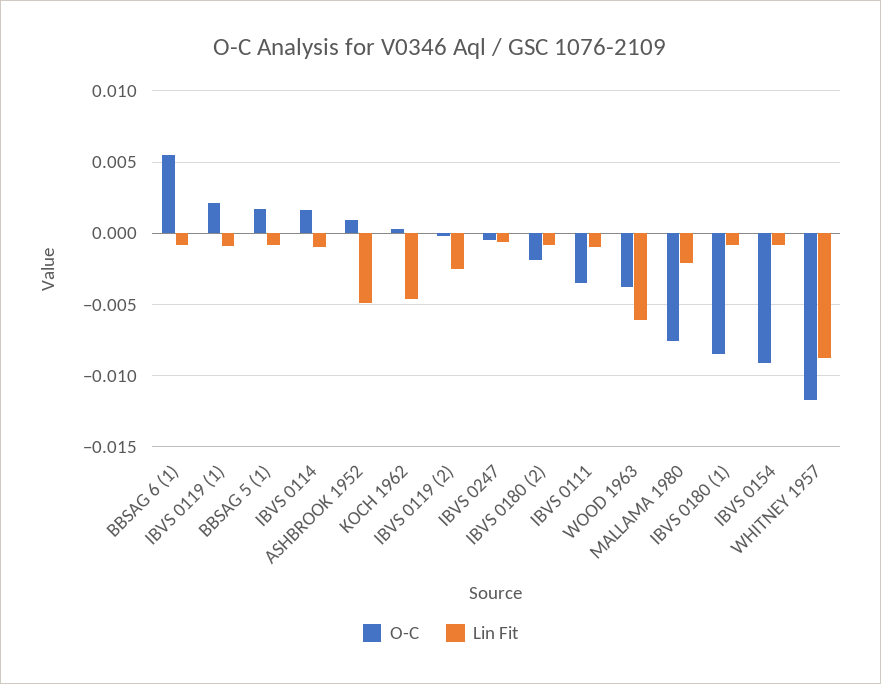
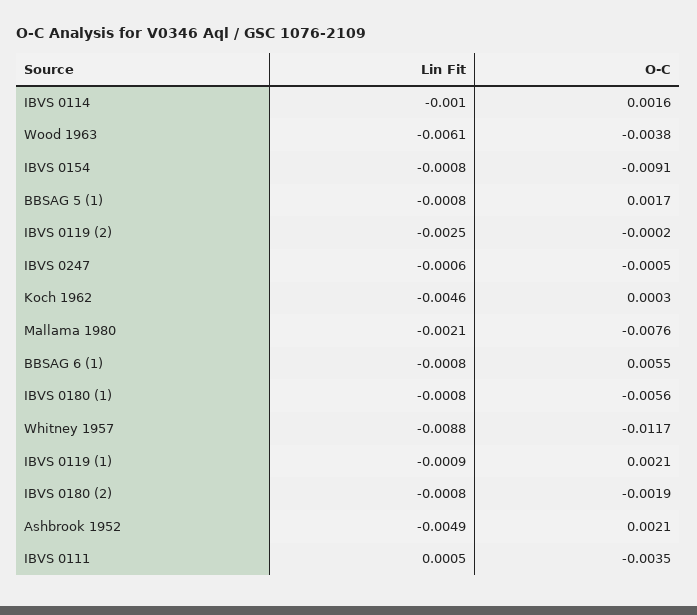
O-C, ASHBROOK 1952: 0.001 -> 0.0021
Lin Fit, IBVS 0111: -0.001 -> 0.0005
O-C, IBVS 0180 (1): -0.0085 -> -0.0056

